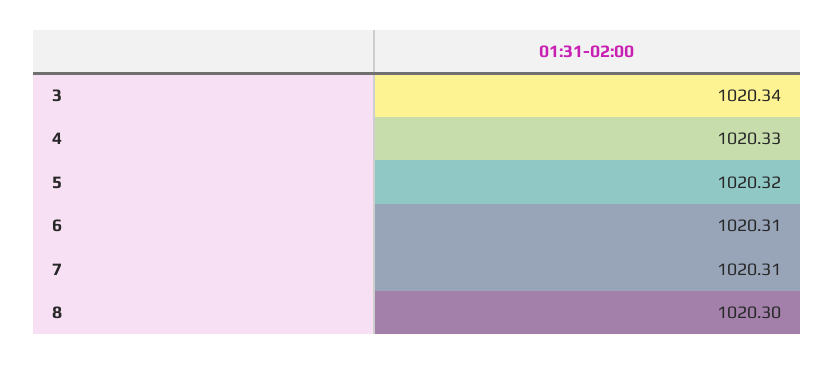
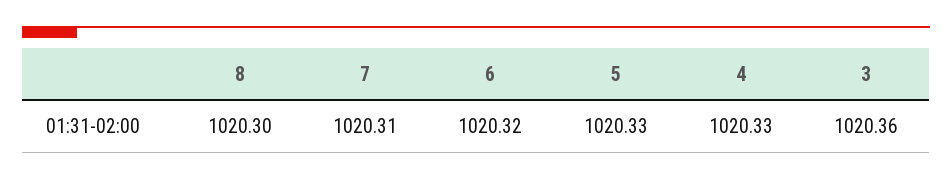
3: 1020.34 -> 1020.36
5: 1020.32 -> 1020.33
6: 1020.31 -> 1020.32

